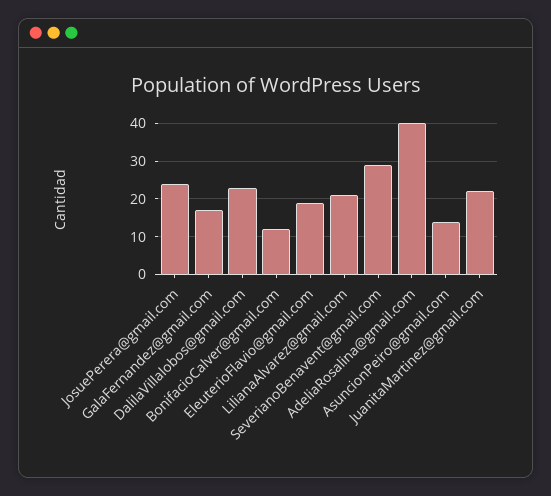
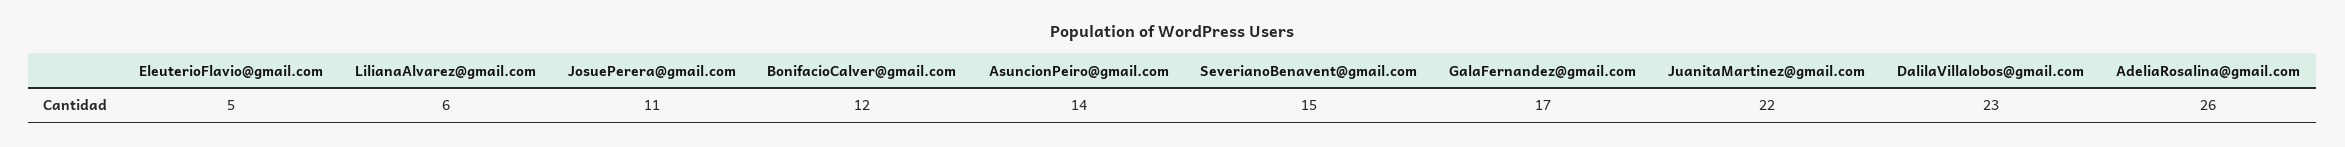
JosuePerera@gmail.com: 25 -> 11
EleuterioFlavio@gmail.com: 20 -> 5
LilianaAlvarez@gmail.com: 20 -> 6
SeverianoBenavent@gmail.com: 30 -> 15
AdeliaRosalina@gmail.com: 40 -> 26

